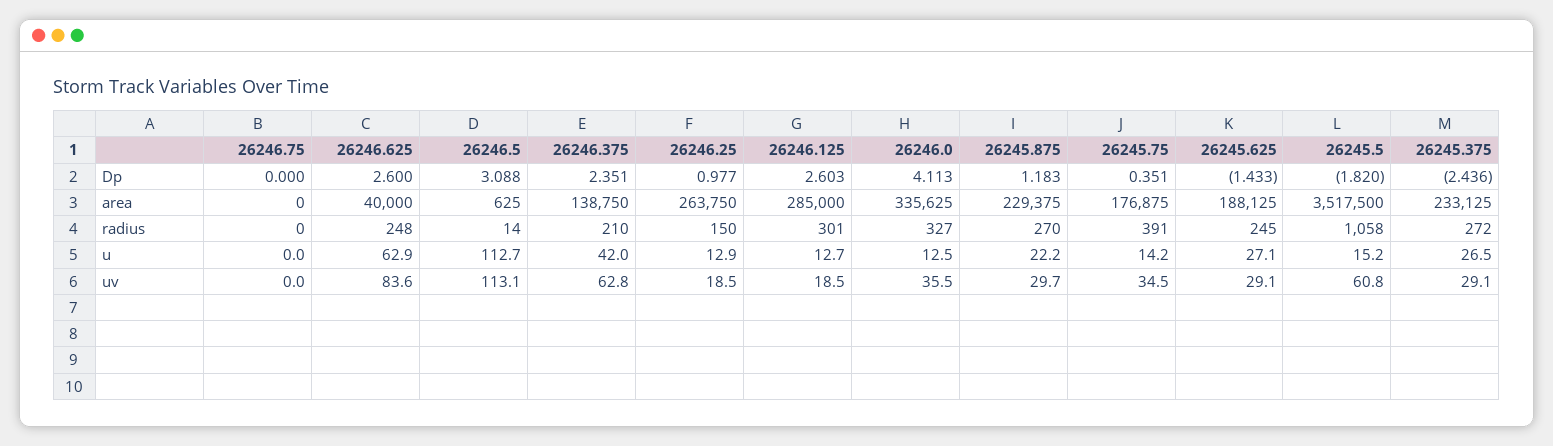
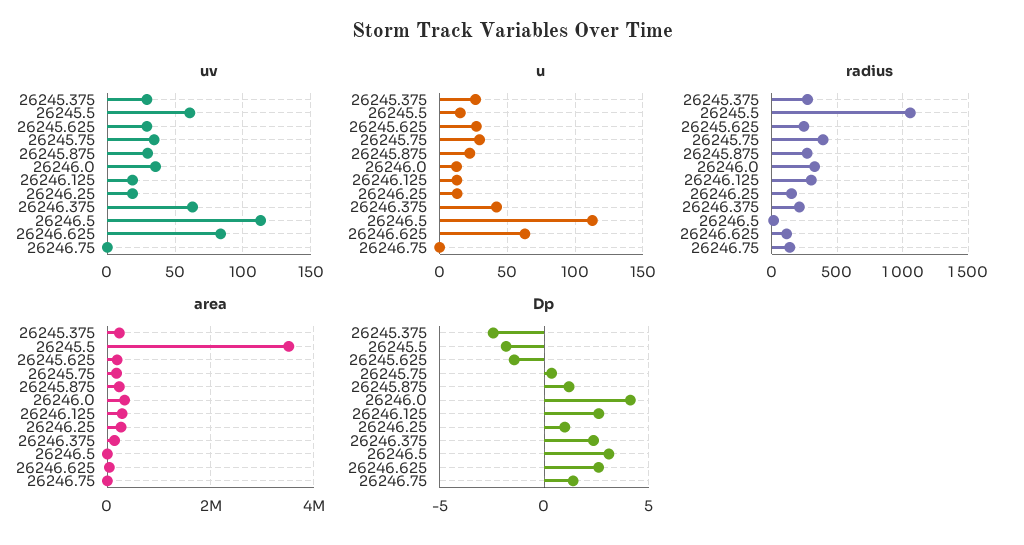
Dp, 26246.75: 0 -> 1.5
radius, 26246.75: 0 -> 150
radius, 26246.625: 248 -> 100
u, 26245.75: 14.2 -> 30

